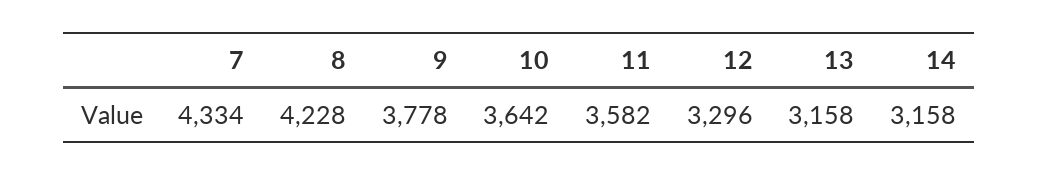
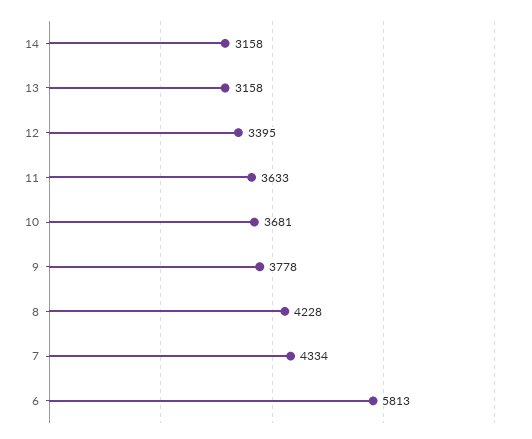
10: 3642 -> 3681
11: 3582 -> 3633
12: 3296 -> 3395
6: none -> 5813

